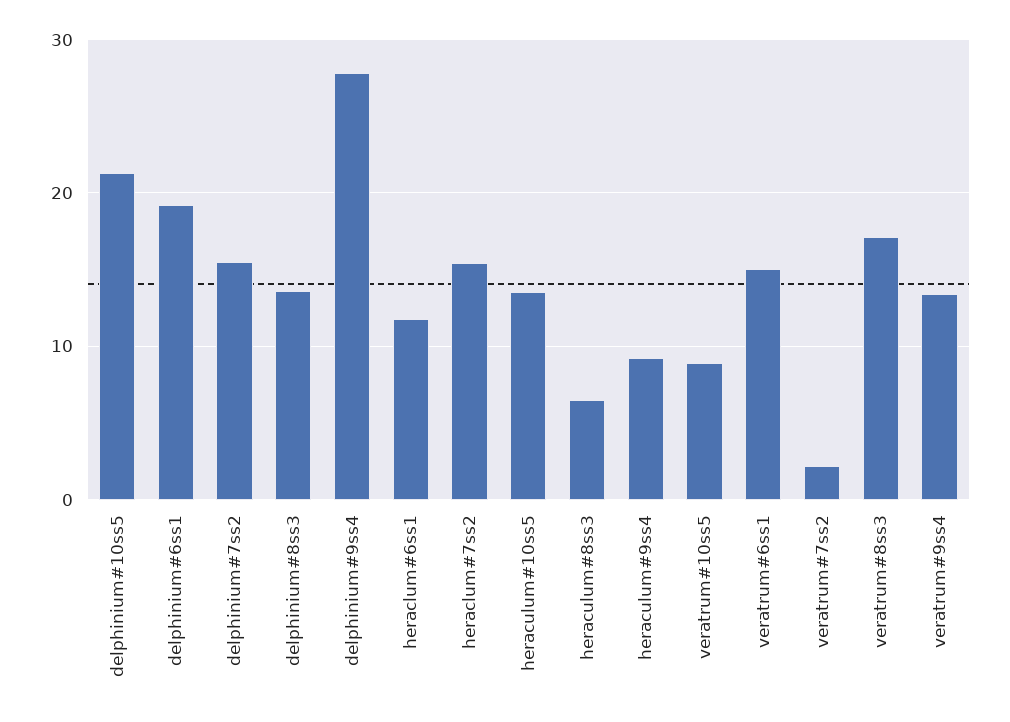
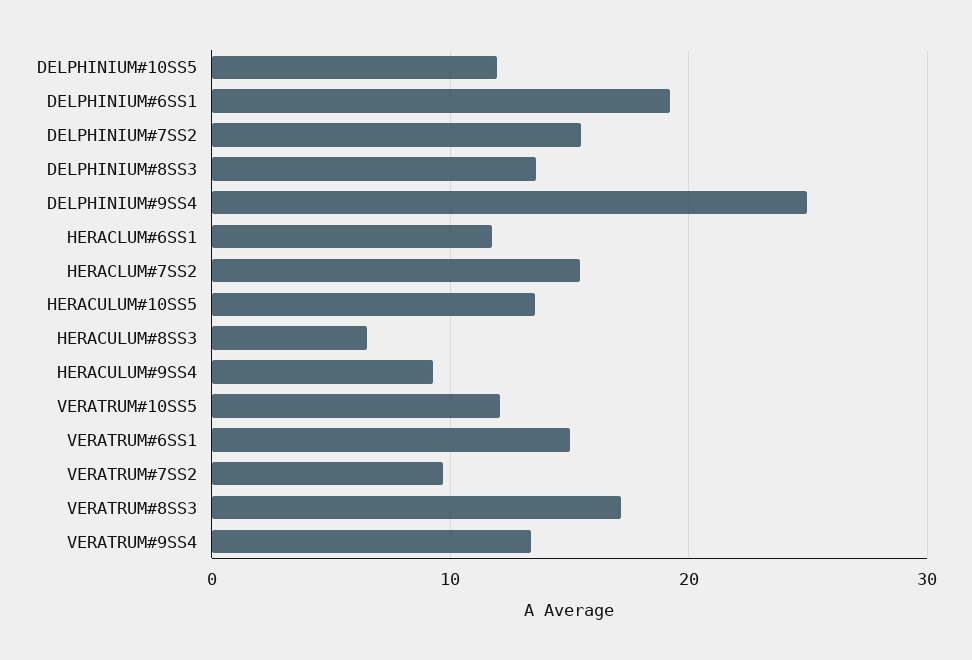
delphinium#10ss5: 21 -> 12
delphinium#9ss4: 28 -> 25
veratrum#10ss5: 9 -> 12
veratrum#7ss2: 2 -> 10

